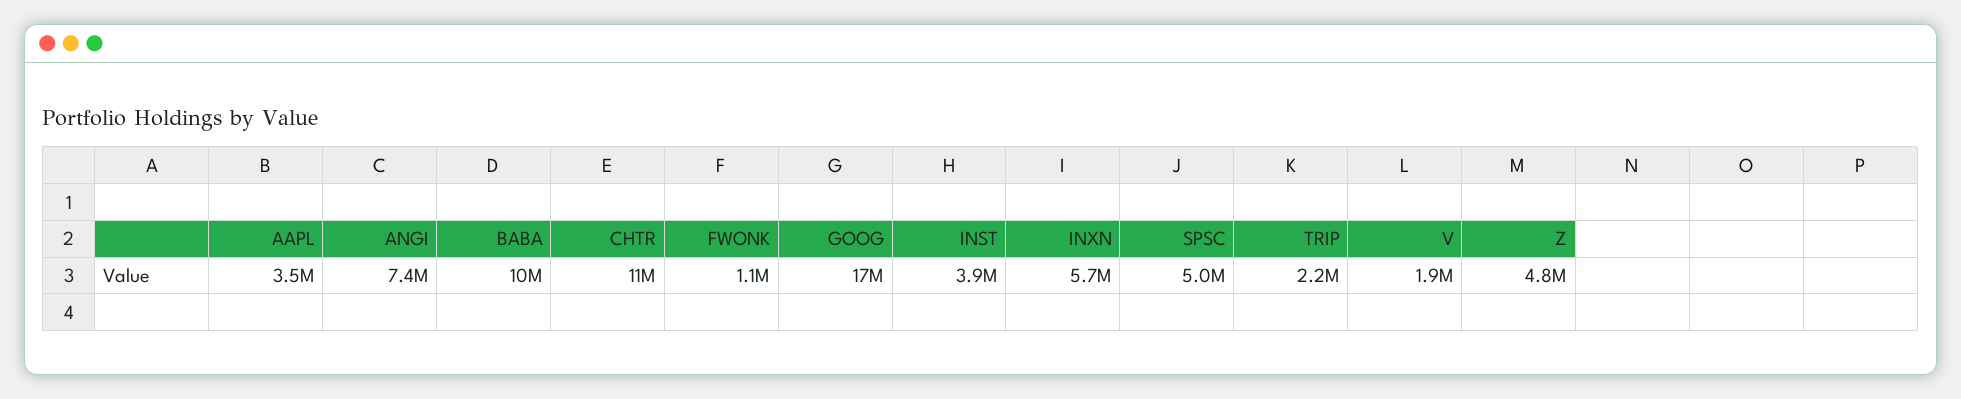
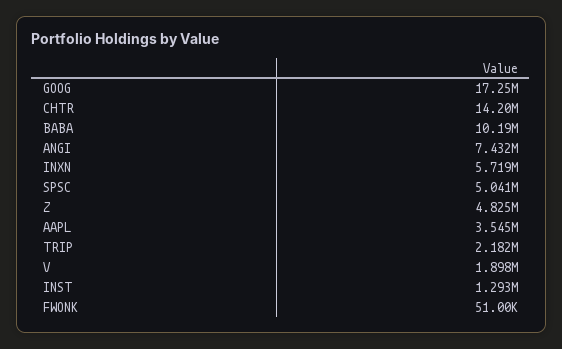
CHTR: 11000000 -> 14200000
FWONK: 1100000 -> 51000
INST: 3900000 -> 1293000

